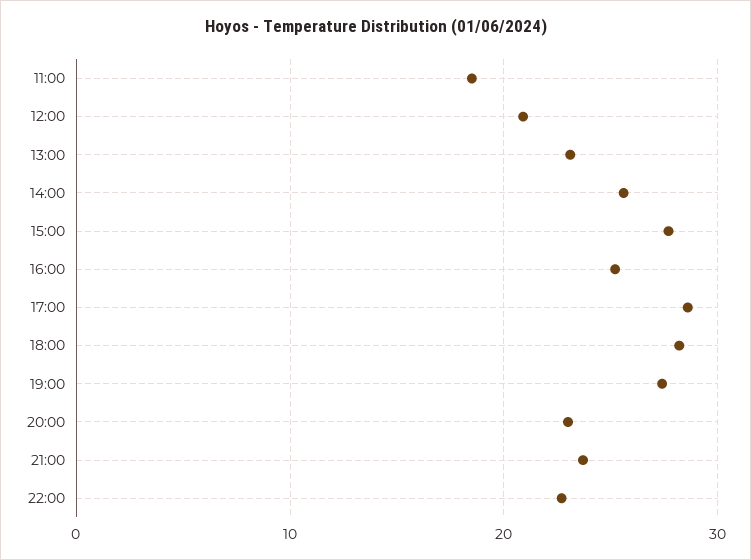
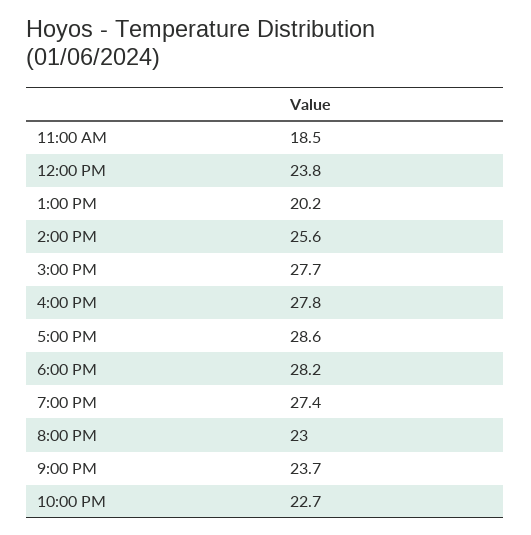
12:00: 21 -> 23.8
13:00: 23 -> 20.2
16:00: 25 -> 27.8

